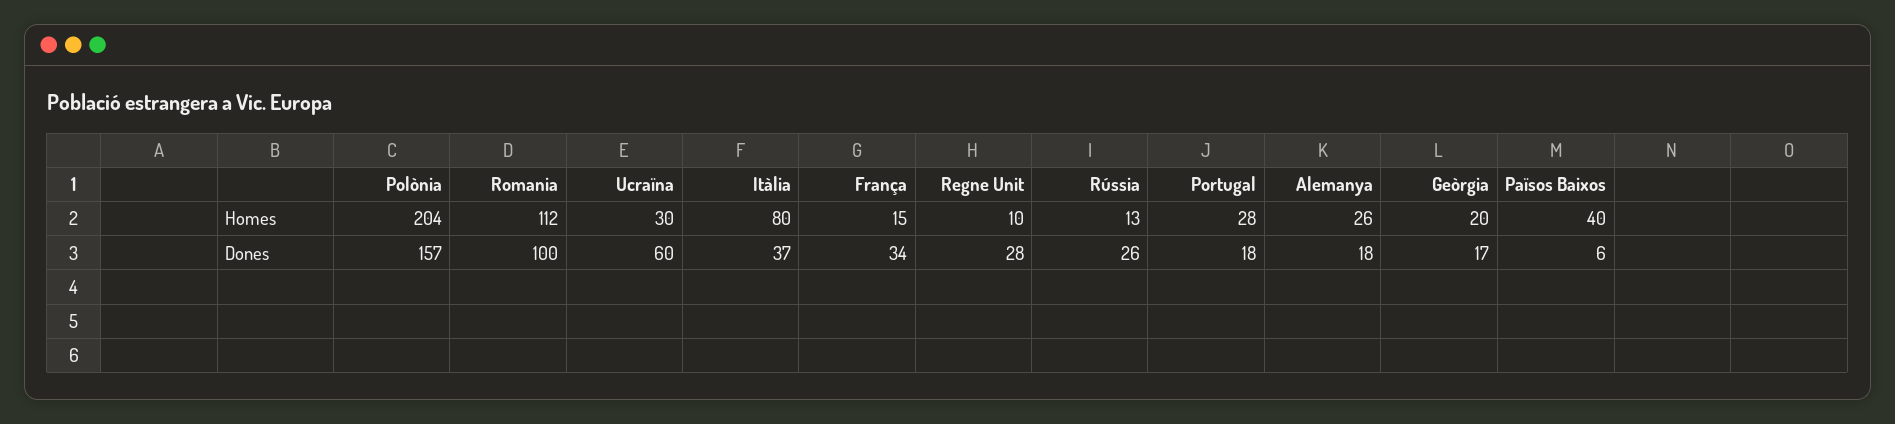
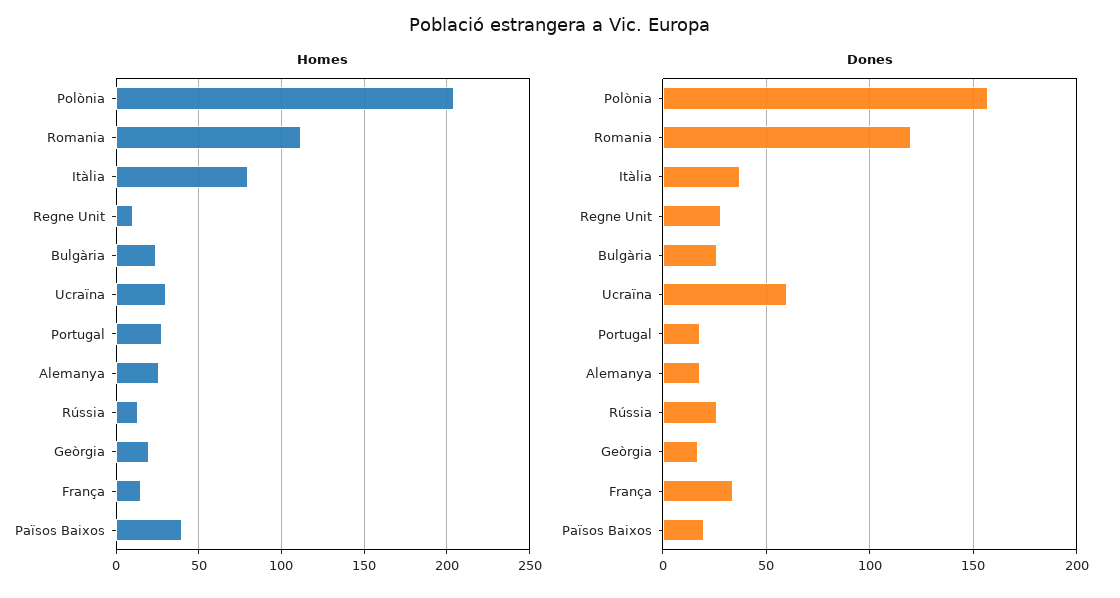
Dones, Romania: 100 -> 120
Dones, Països Baixos: 6 -> 20
Homes, Bulgària: none -> 25
Dones, Bulgària: none -> 25

